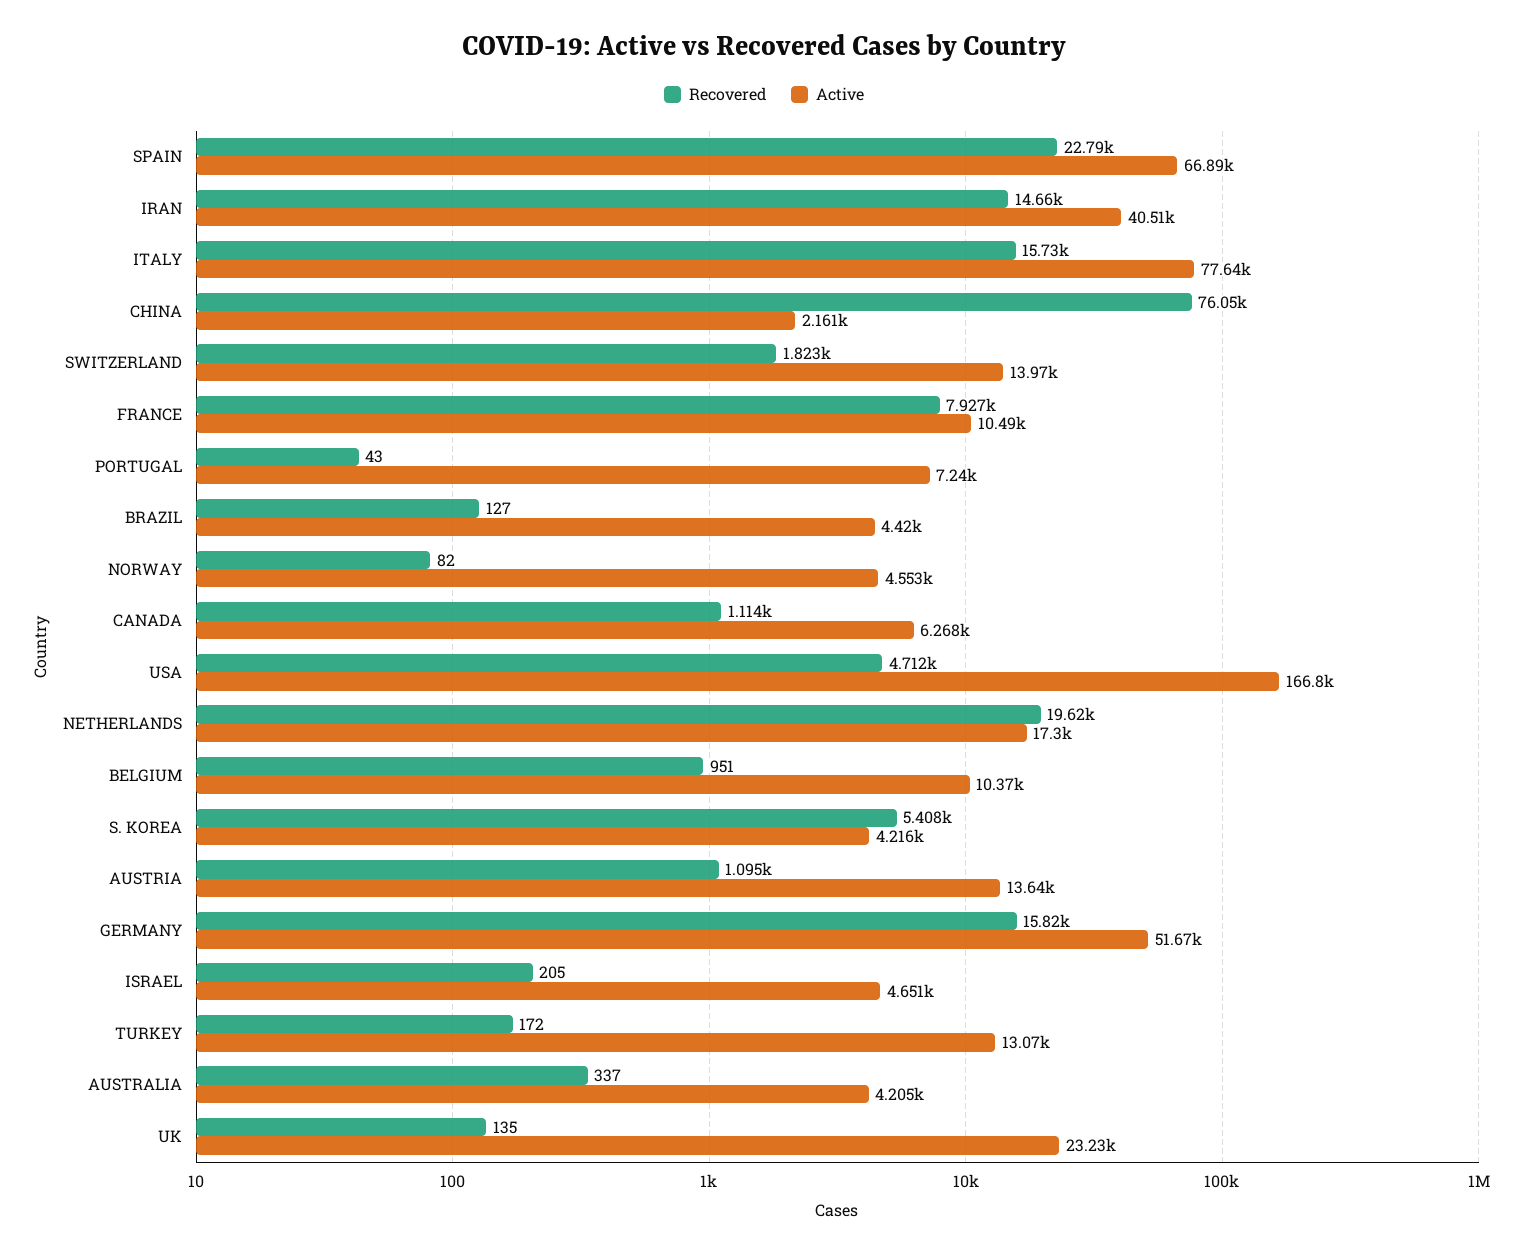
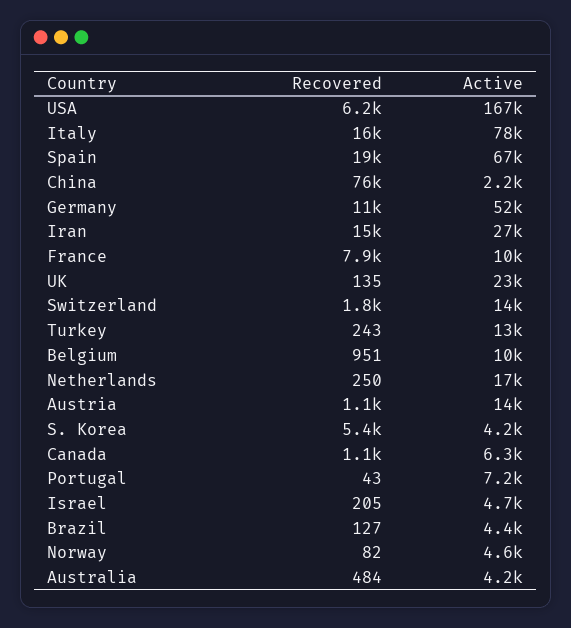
Recovered, SPAIN: 22790 -> 19000
Active, IRAN: 40510 -> 27000
Recovered, USA: 4712 -> 6200
Recovered, NETHERLANDS: 19620 -> 250
Recovered, GERMANY: 15820 -> 11000
Recovered, TURKEY: 172 -> 243
Recovered, AUSTRALIA: 337 -> 484

